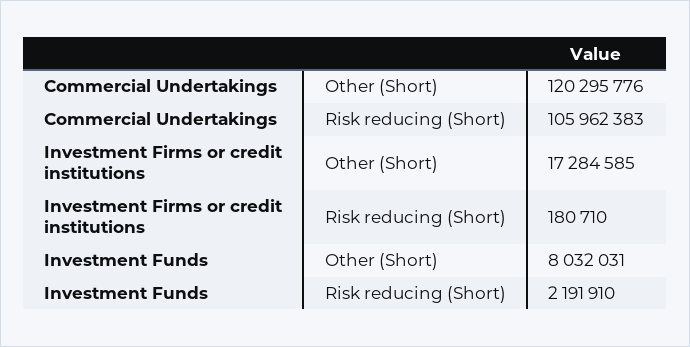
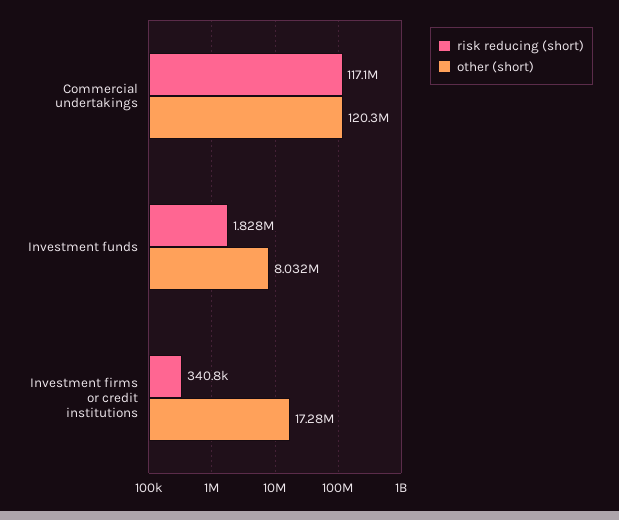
Risk reducing (Short), Commercial Undertakings: 105962383 -> 117100000
Risk reducing (Short), Investment Firms or credit institutions: 180710 -> 340800
Risk reducing (Short), Investment Funds: 2191910 -> 1828000

